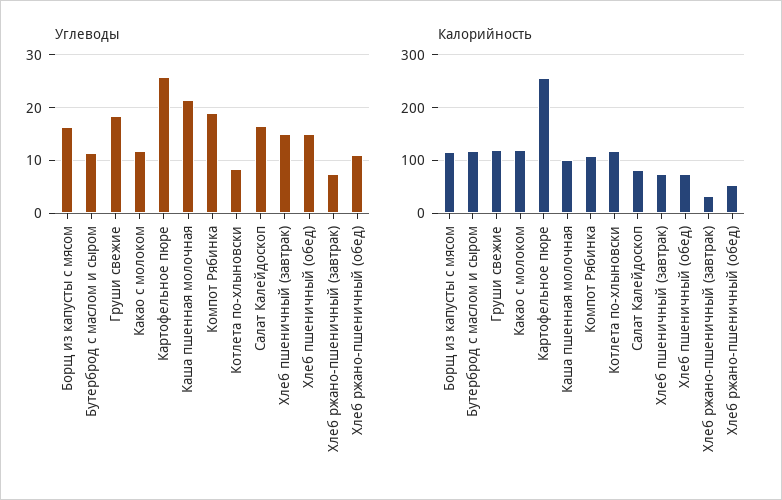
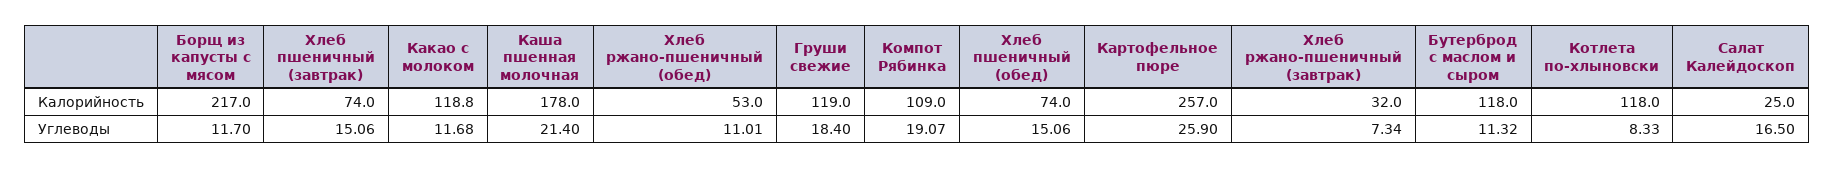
Углеводы, Борщ из капусты с мясом: 16 -> 11.7
Калорийность, Борщ из капусты с мясом: 120 -> 217
Калорийность, Каша пшенная молочная: 100 -> 178
Калорийность, Салат Калейдоскоп: 80 -> 25

